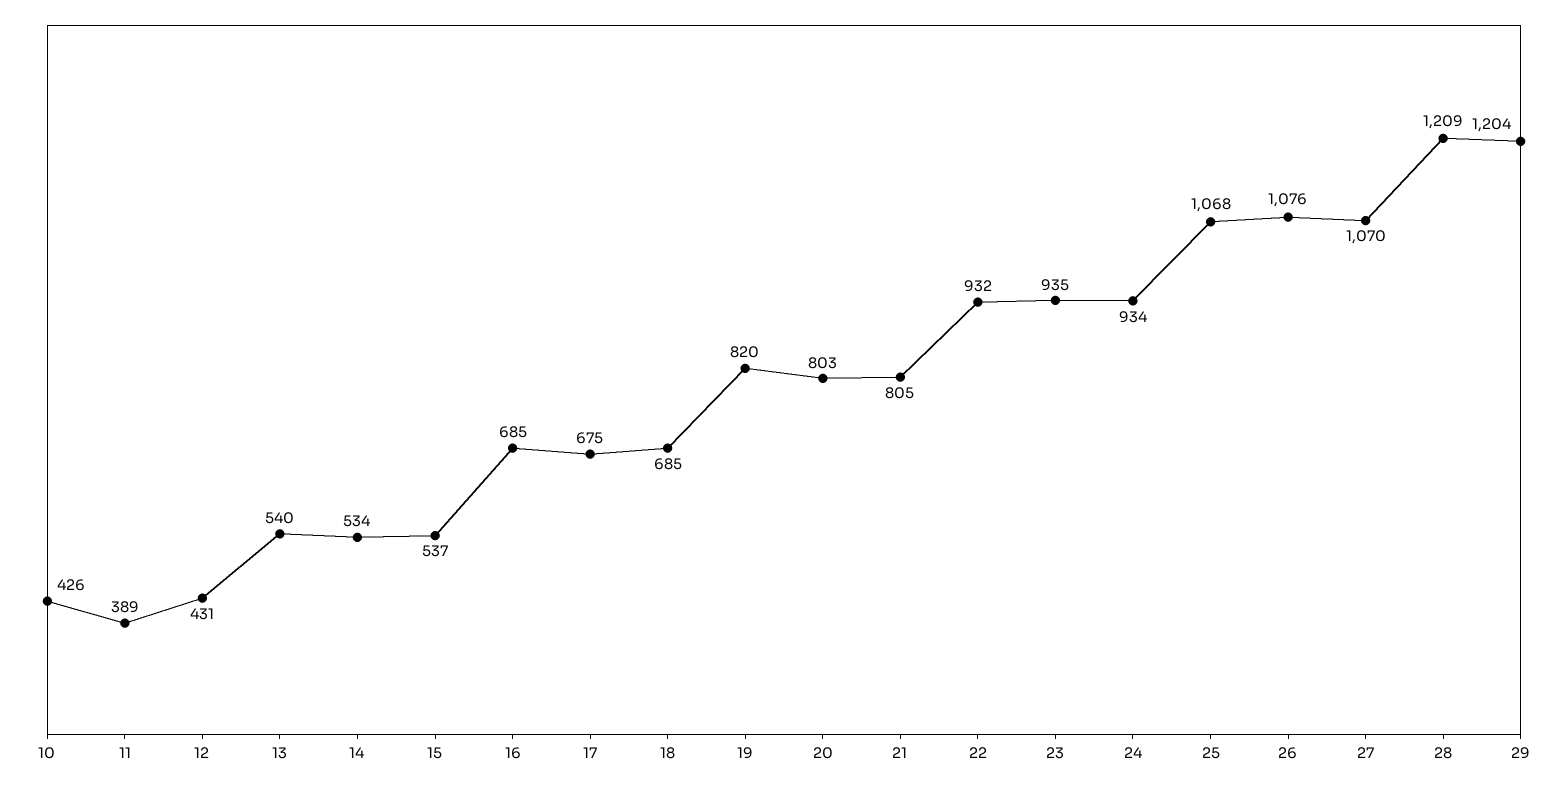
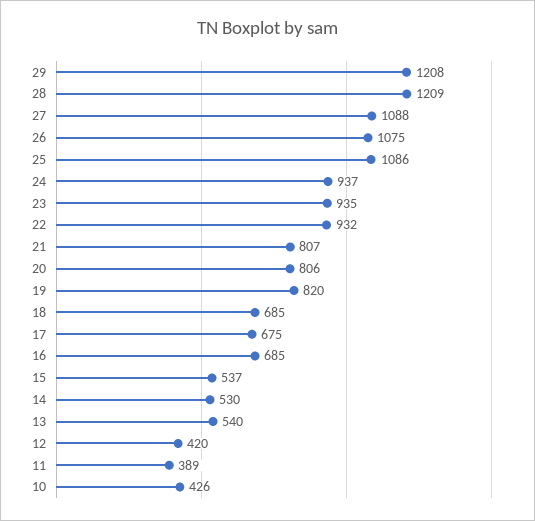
12: 431 -> 420
14: 534 -> 530
20: 803 -> 806
21: 805 -> 807
24: 934 -> 937
25: 1068 -> 1086
26: 1076 -> 1075
27: 1070 -> 1088
29: 1204 -> 1208

